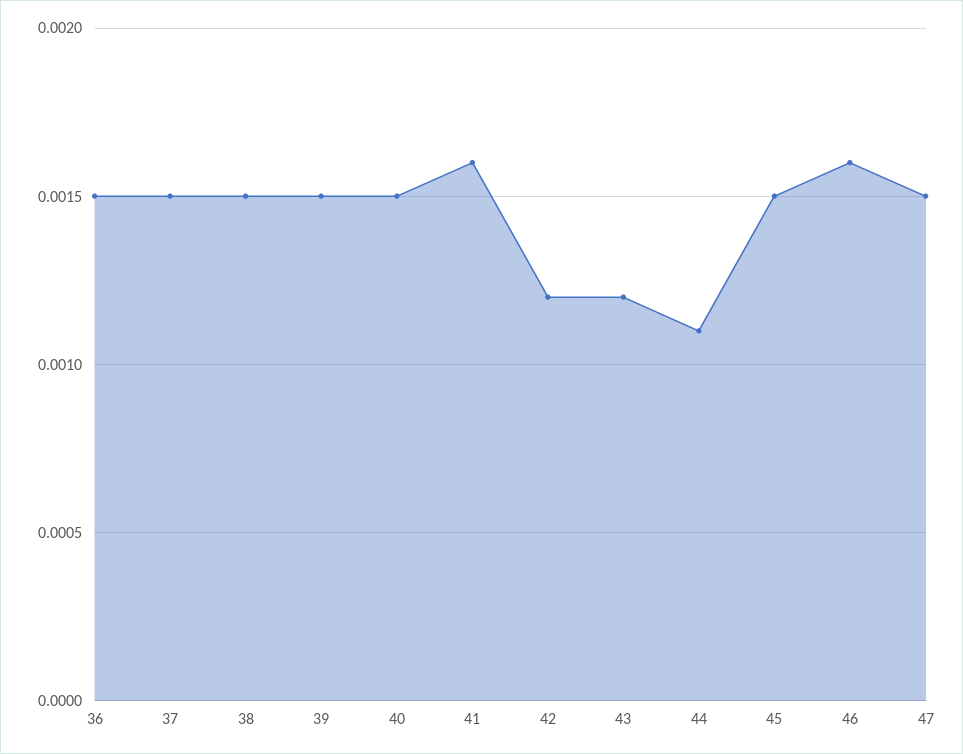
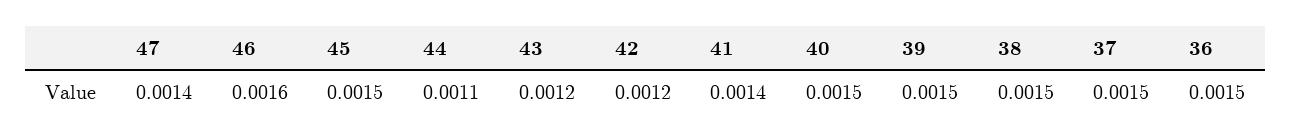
41: 0.0016 -> 0.0014
47: 0.0015 -> 0.0014

